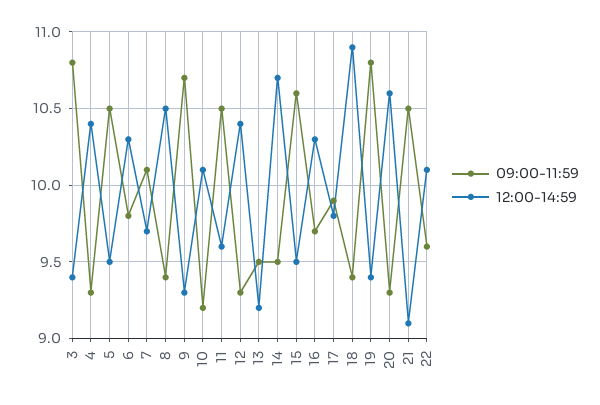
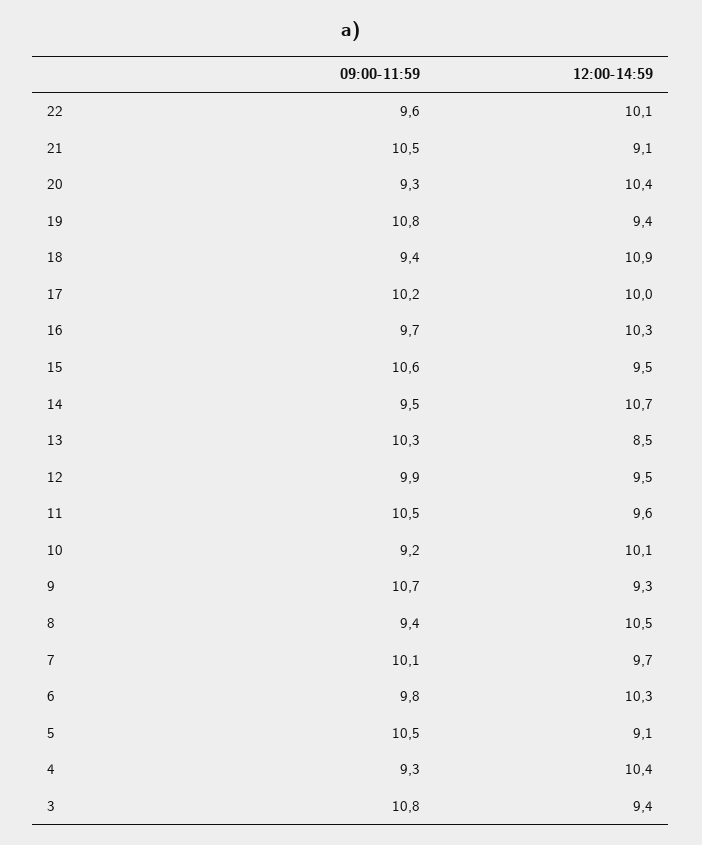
12:00-14:59, 5: 9.5 -> 9.1
09:00-11:59, 12: 9.3 -> 9.9
12:00-14:59, 12: 10.4 -> 9.5
09:00-11:59, 13: 9.5 -> 10.3
12:00-14:59, 13: 9.2 -> 8.5
09:00-11:59, 17: 9.9 -> 10.2
12:00-14:59, 17: 9.8 -> 10
12:00-14:59, 20: 10.6 -> 10.4

